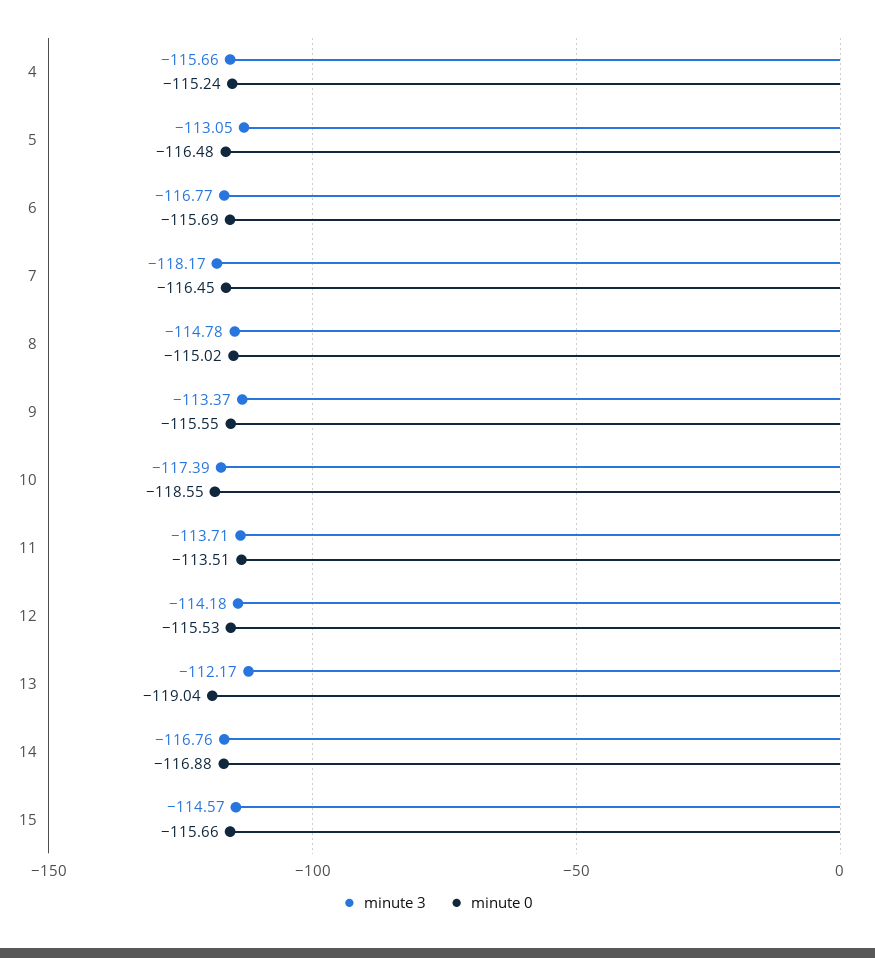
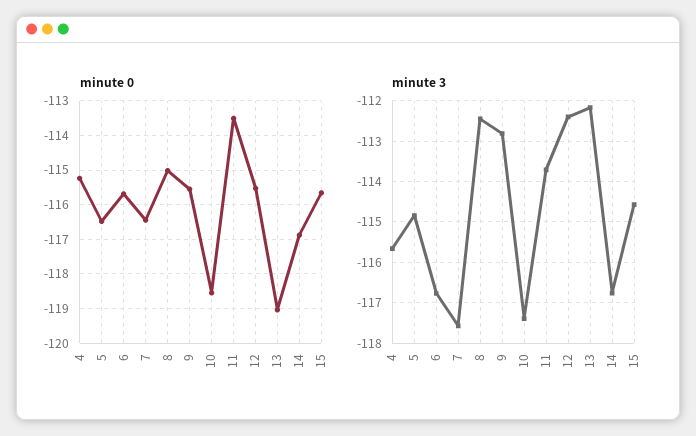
minute 3, 5: -113.05 -> -114.8
minute 3, 7: -118.17 -> -117.6
minute 3, 8: -114.78 -> -112.4
minute 3, 9: -113.37 -> -112.8
minute 3, 12: -114.18 -> -112.4

